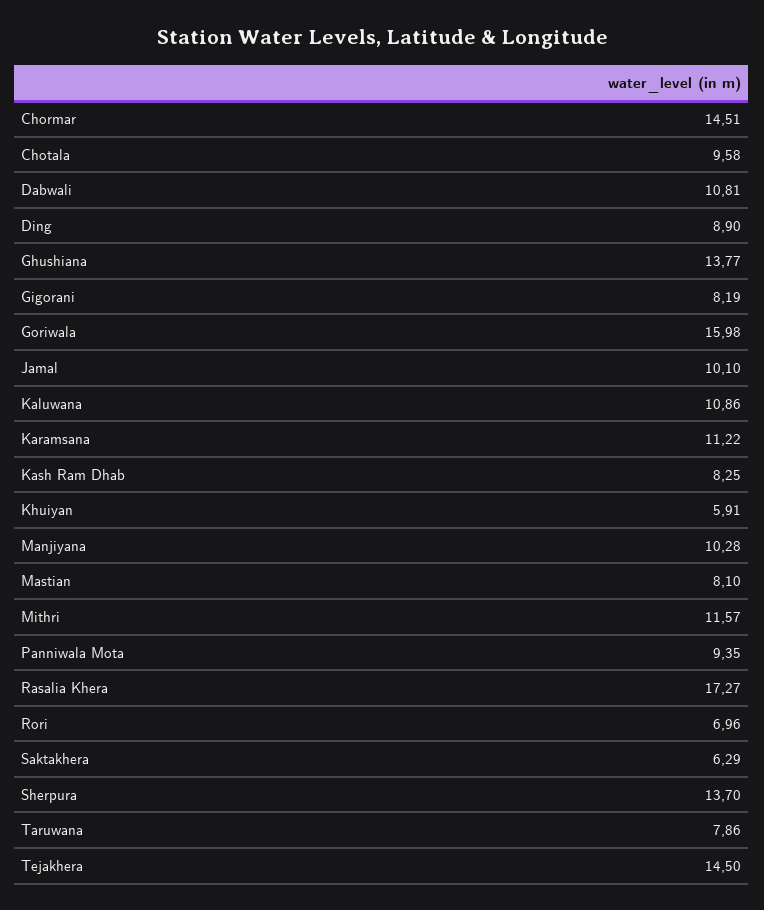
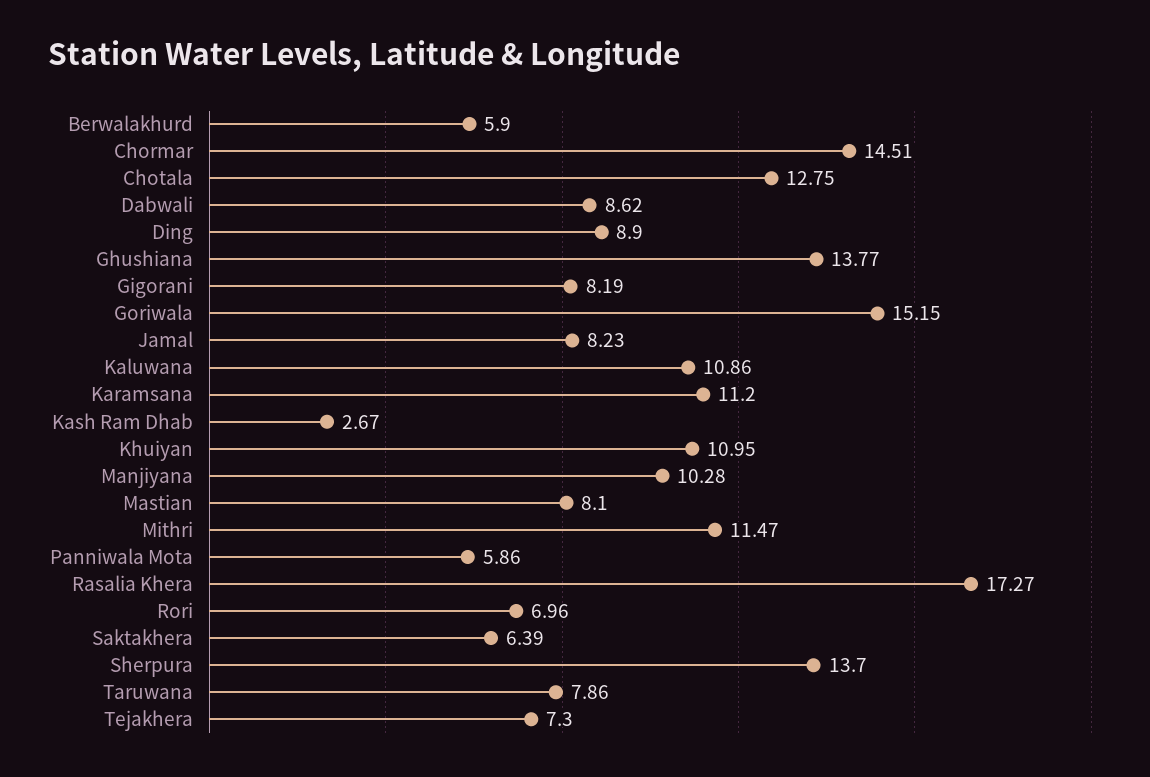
Chotala: 9.58 -> 12.75
Dabwali: 10.81 -> 8.62
Goriwala: 15.98 -> 15.15
Jamal: 10.1 -> 8.23
Karamsana: 11.22 -> 11.2
Kash Ram Dhab: 8.25 -> 2.67
Khuiyan: 5.91 -> 10.95
Mithri: 11.57 -> 11.47
Panniwala Mota: 9.35 -> 5.86
Saktakhera: 6.29 -> 6.39
Tejakhera: 14.5 -> 7.3
Berwalakhurd: none -> 5.9

